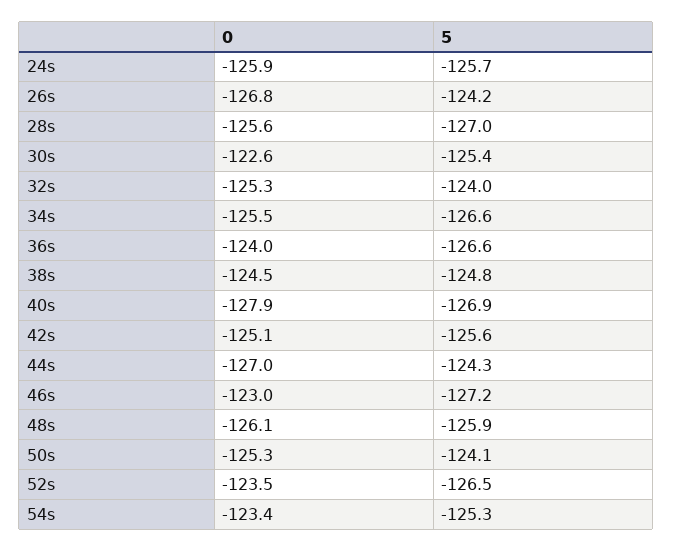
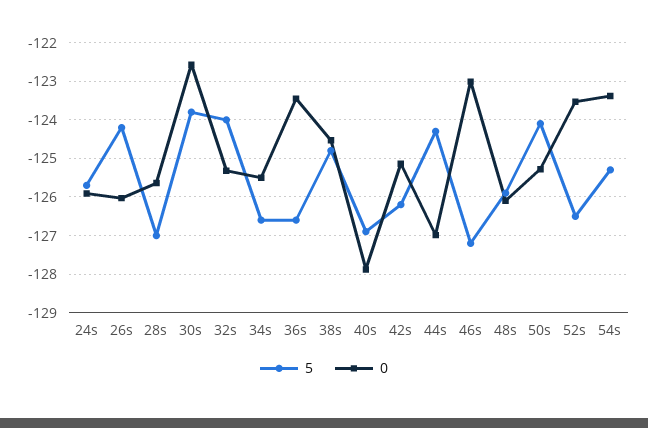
0, 26s: -126.8 -> -126
5, 30s: -125.4 -> -123.8
0, 36s: -124 -> -123.4
5, 42s: -125.6 -> -126.2

